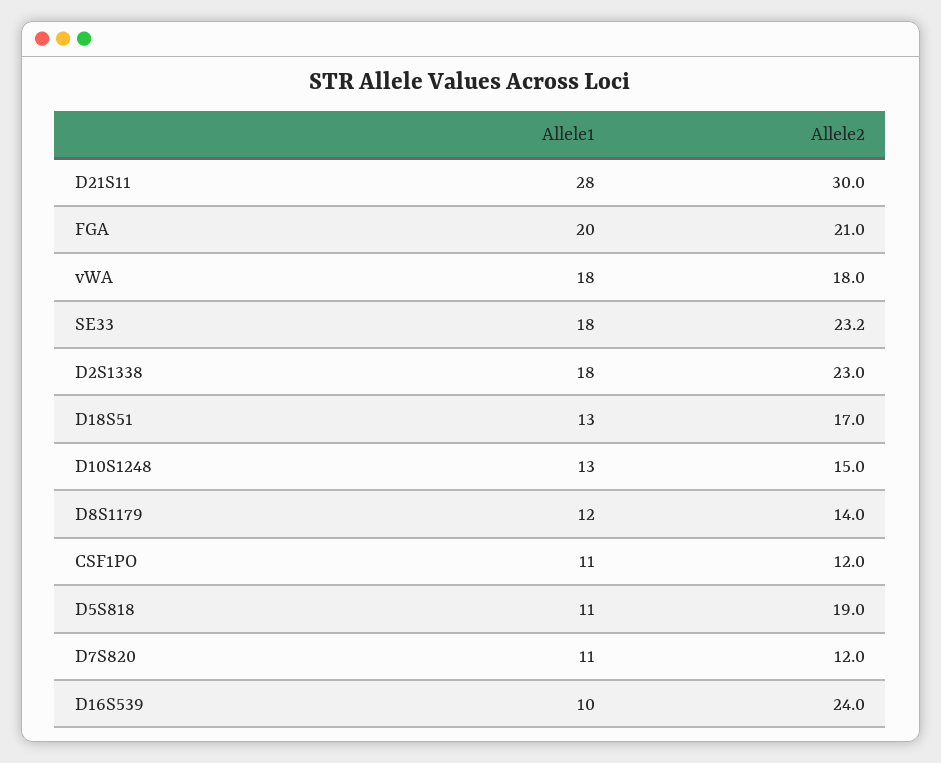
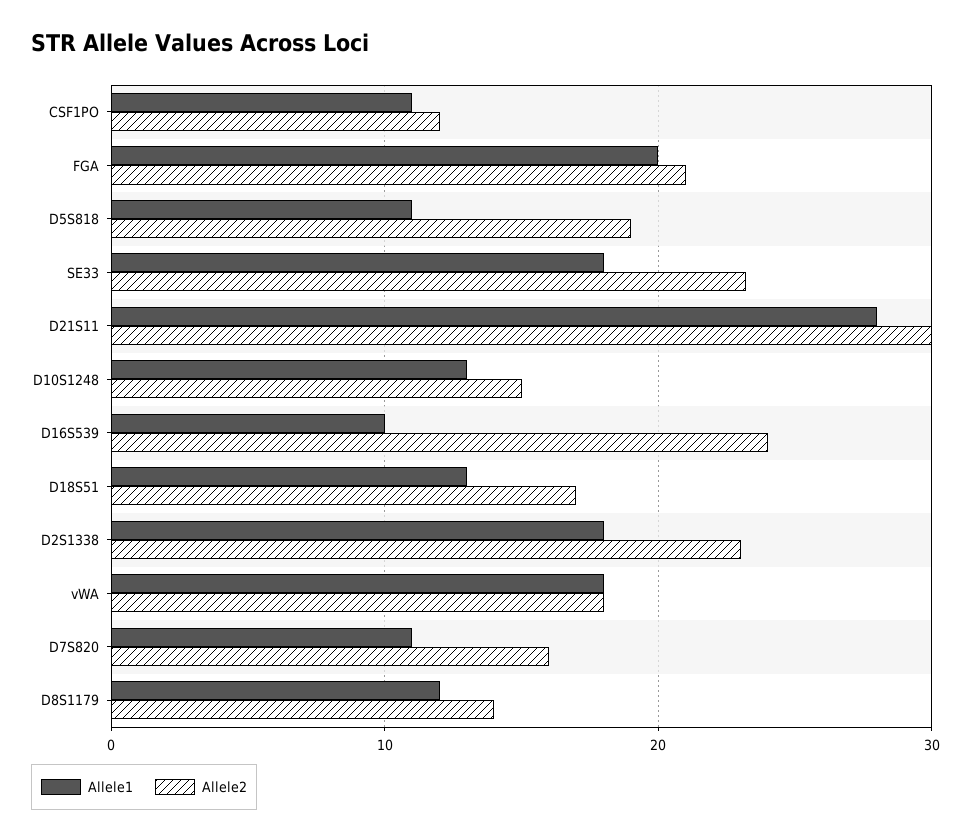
Allele2, D7S820: 12 -> 16

